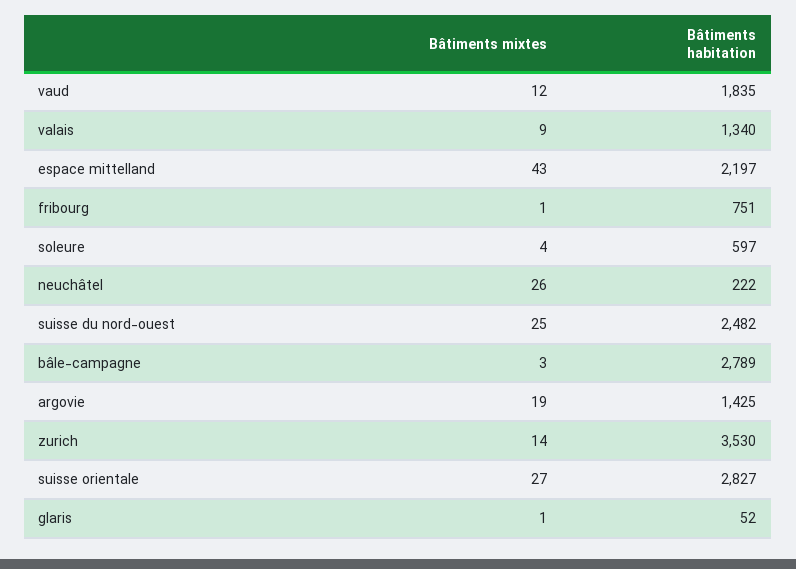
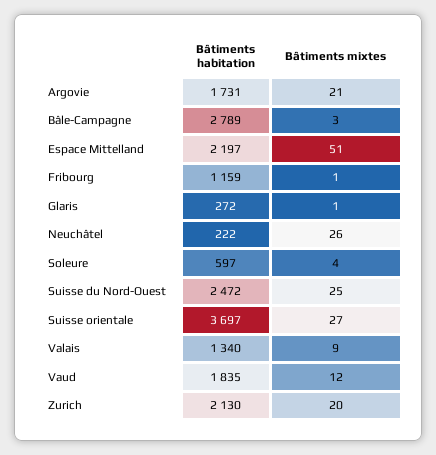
Bâtiments mixtes, espace mittelland: 43 -> 51
Bâtiments habitation, fribourg: 751 -> 1159
Bâtiments habitation, suisse du nord-ouest: 2482 -> 2472
Bâtiments mixtes, argovie: 19 -> 21
Bâtiments habitation, argovie: 1425 -> 1731
Bâtiments mixtes, zurich: 14 -> 20
Bâtiments habitation, zurich: 3530 -> 2130
Bâtiments habitation, suisse orientale: 2827 -> 3697
Bâtiments habitation, glaris: 52 -> 272

